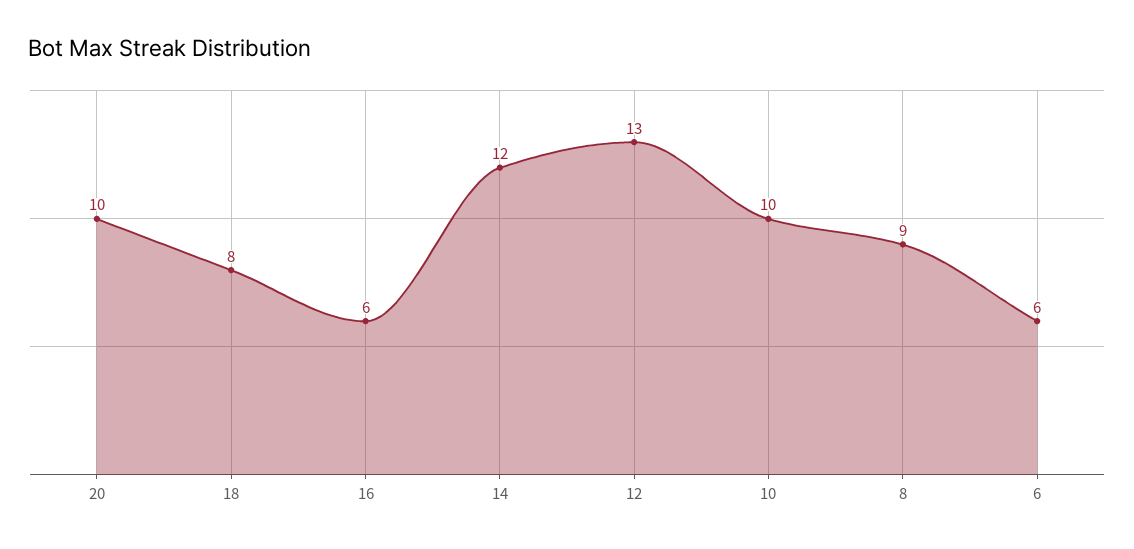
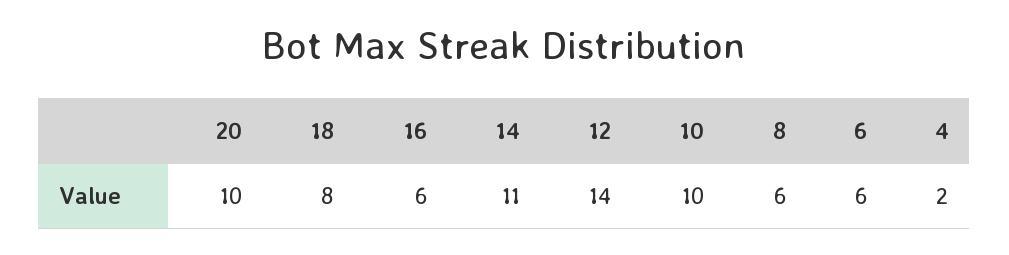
14: 12 -> 11
12: 13 -> 14
8: 9 -> 6
4: none -> 2

